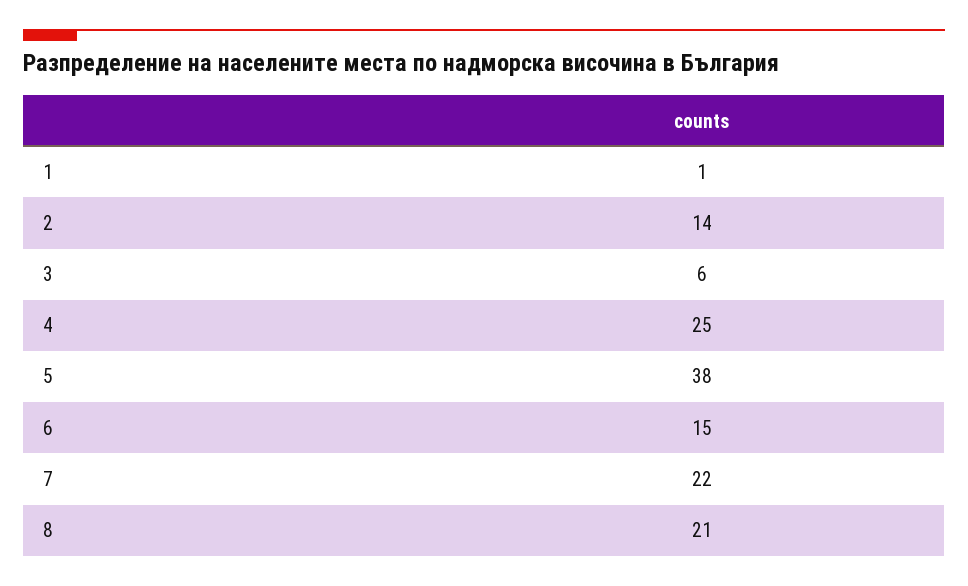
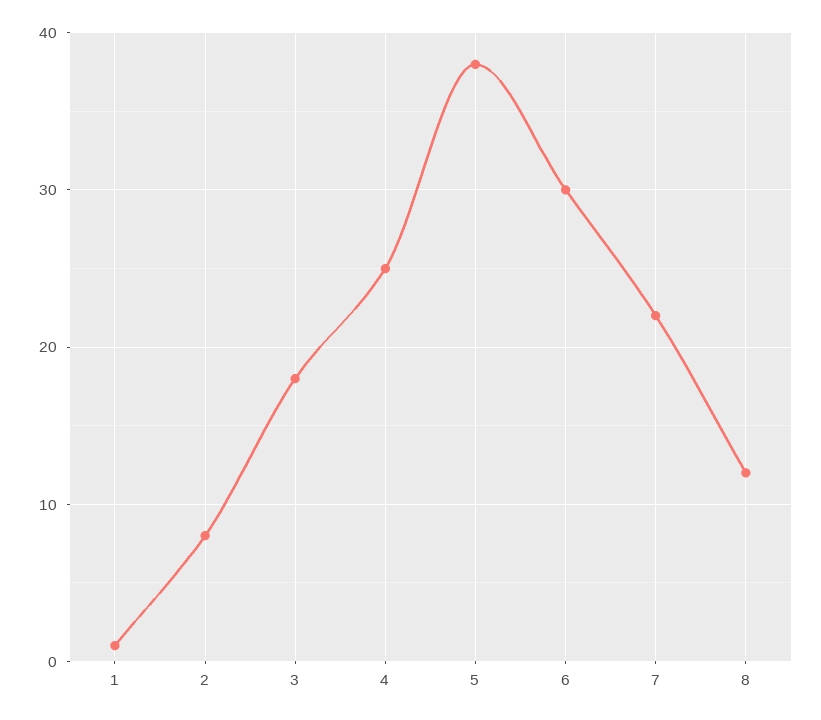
2: 14 -> 8
3: 6 -> 18
6: 15 -> 30
8: 21 -> 12

